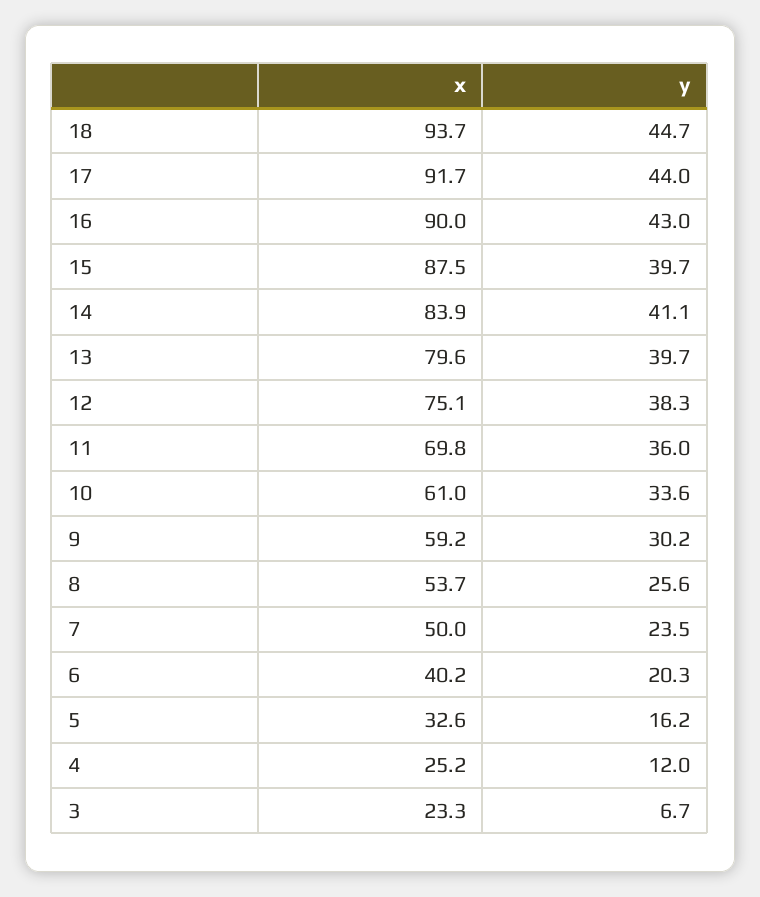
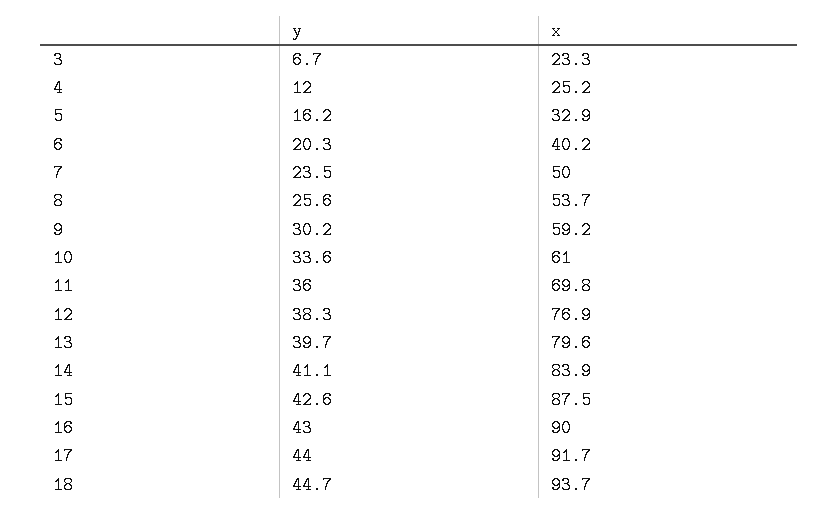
y, 15: 39.7 -> 42.6
x, 12: 75.1 -> 76.9
x, 5: 32.6 -> 32.9

